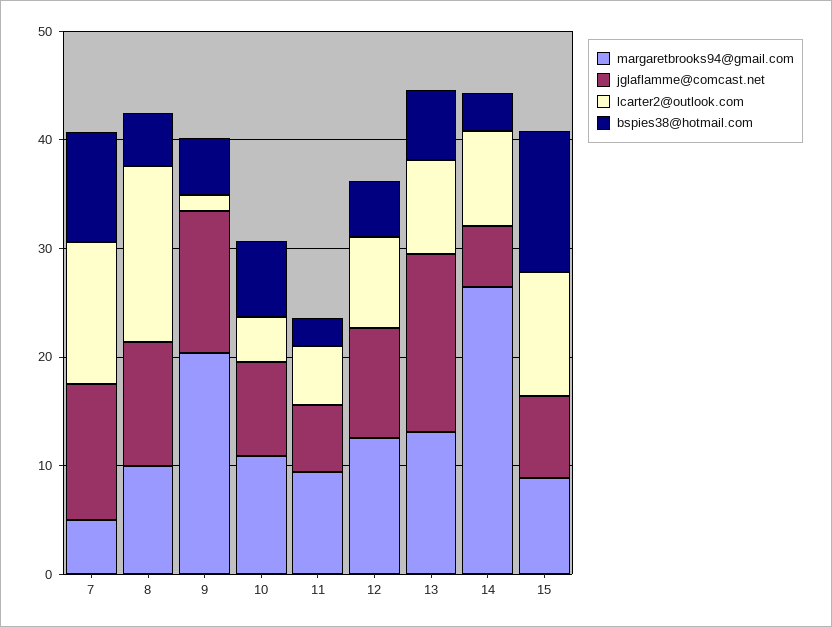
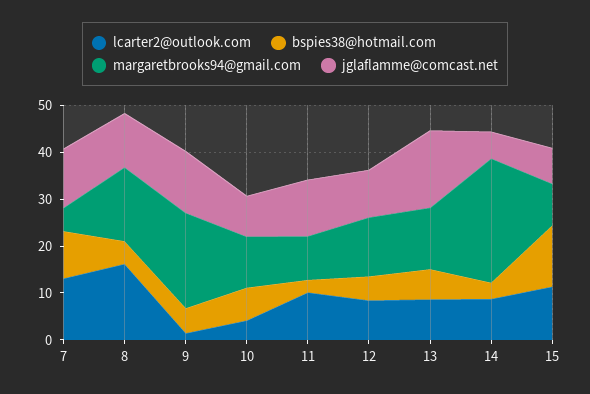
margaretbrooks94@gmail.com, 8: 10 -> 16
jglaflamme@comcast.net, 11: 6 -> 12
lcarter2@outlook.com, 11: 6 -> 10

